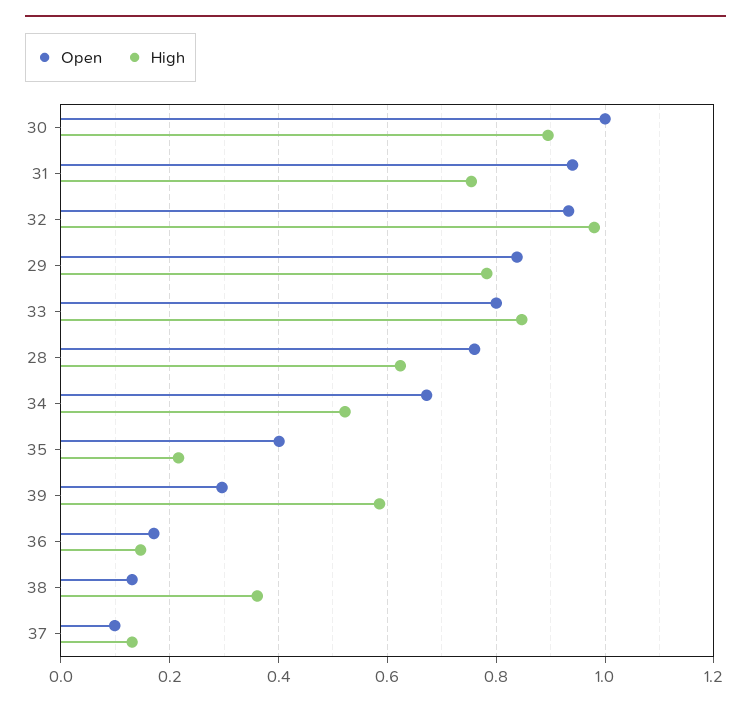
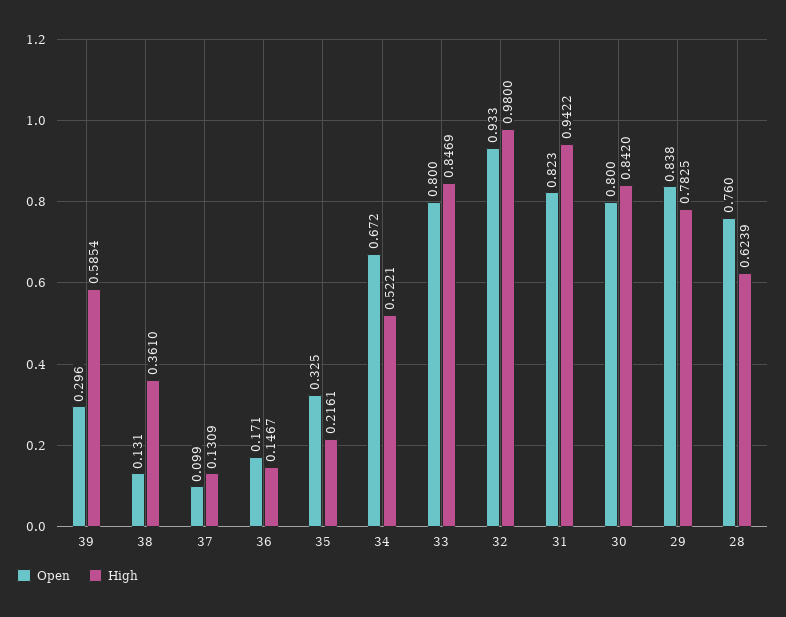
Open, 30: 1 -> 0.8
High, 30: 0.9 -> 0.842
Open, 31: 0.94 -> 0.823
High, 31: 0.76 -> 0.9422
Open, 35: 0.4 -> 0.325

